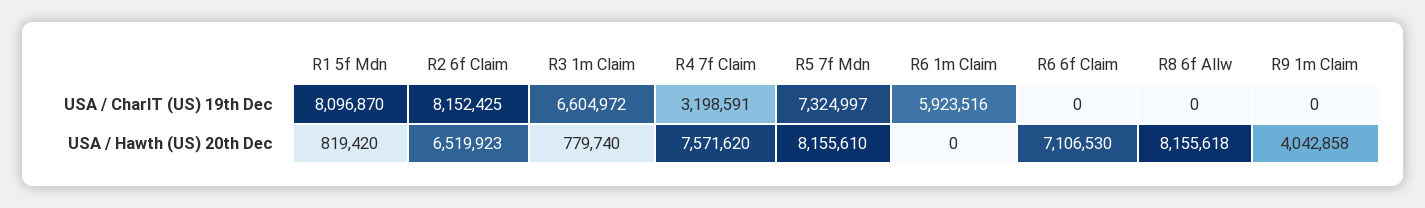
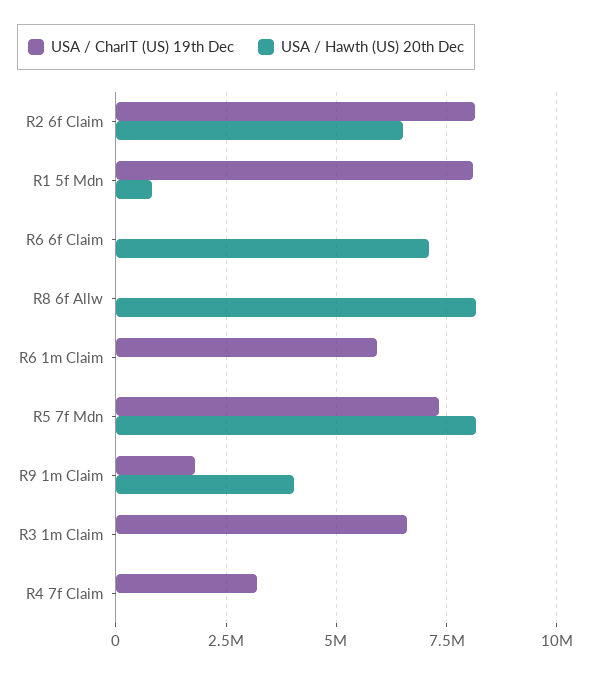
USA / CharlT (US) 19th Dec, R9 1m Claim: 0 -> 1750000
USA / Hawth (US) 20th Dec, R3 1m Claim: 779740 -> 0
USA / Hawth (US) 20th Dec, R4 7f Claim: 7571620 -> 0

